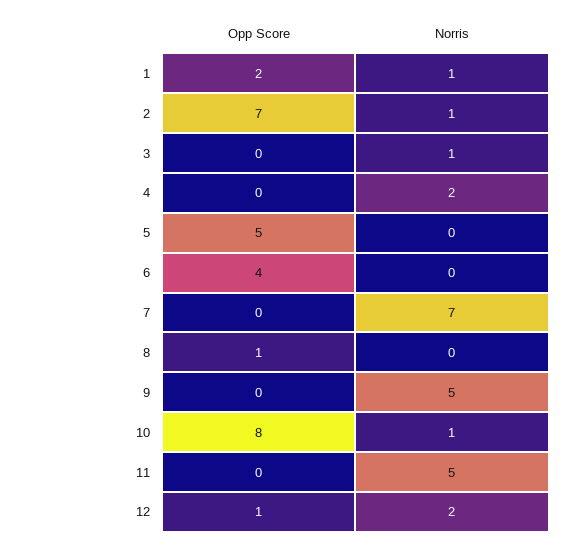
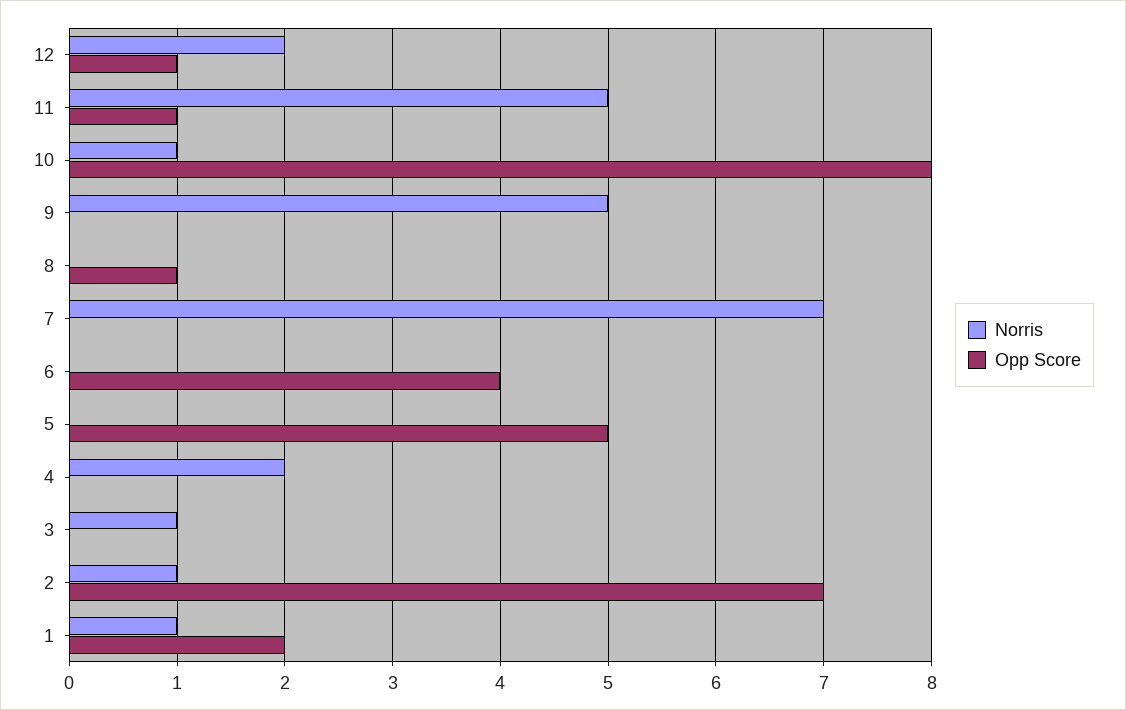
Opp Score, 11: 0 -> 1

